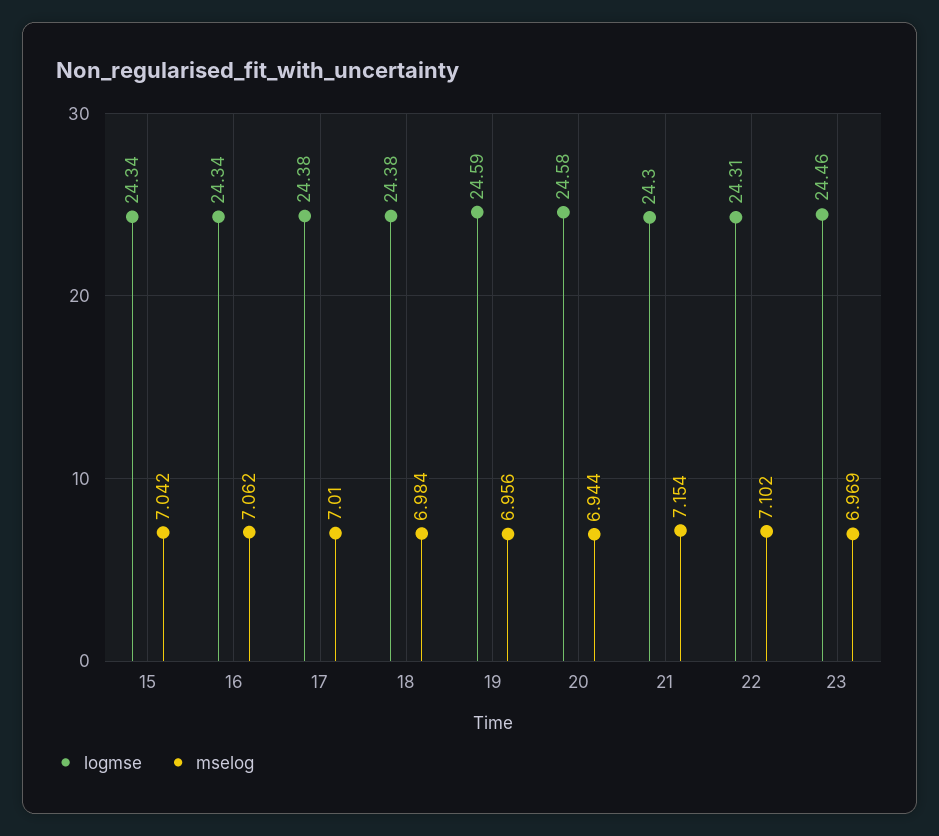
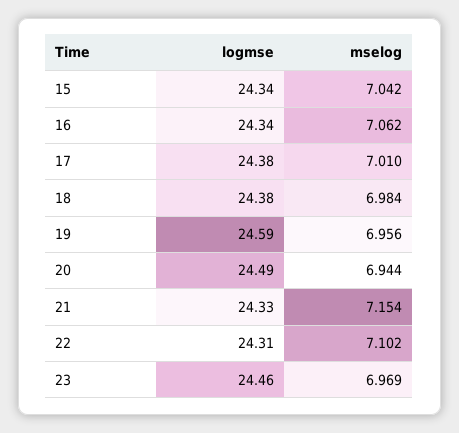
logmse, 20: 24.58 -> 24.49
logmse, 21: 24.3 -> 24.33

